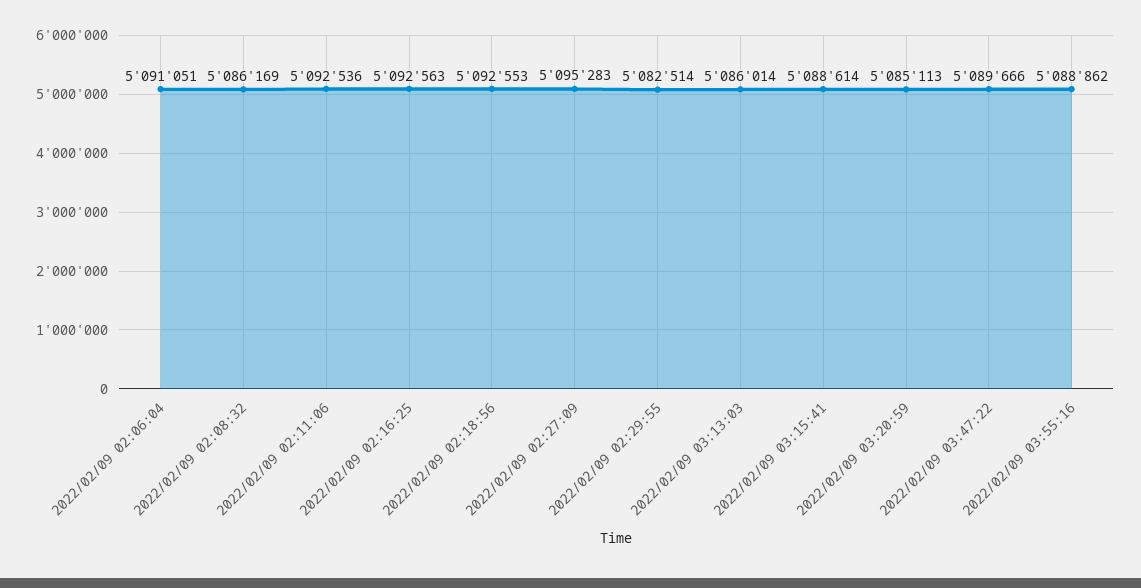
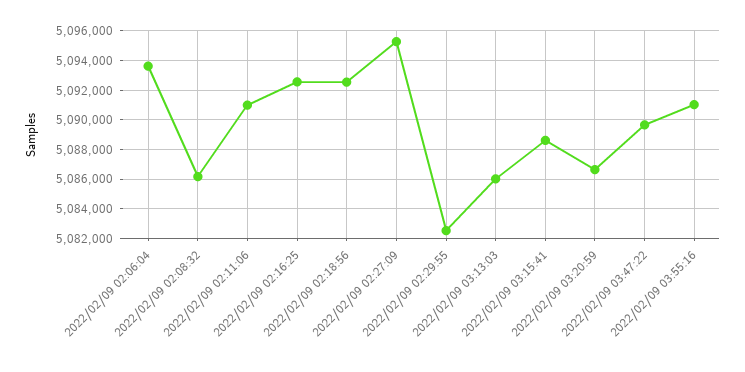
2022/02/09 02:06:04: 5091051 -> 5093500
2022/02/09 02:11:06: 5092536 -> 5091000
2022/02/09 03:20:59: 5085113 -> 5086500
2022/02/09 03:55:16: 5088862 -> 5091000

